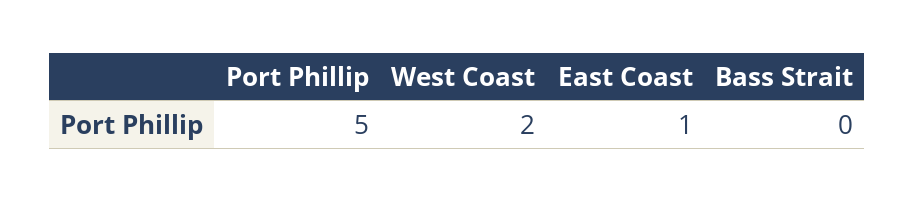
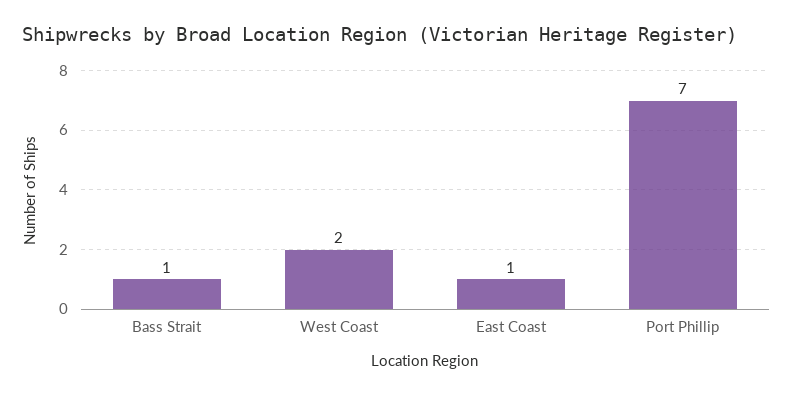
Port Phillip: 5 -> 7
Bass Strait: 0 -> 1

